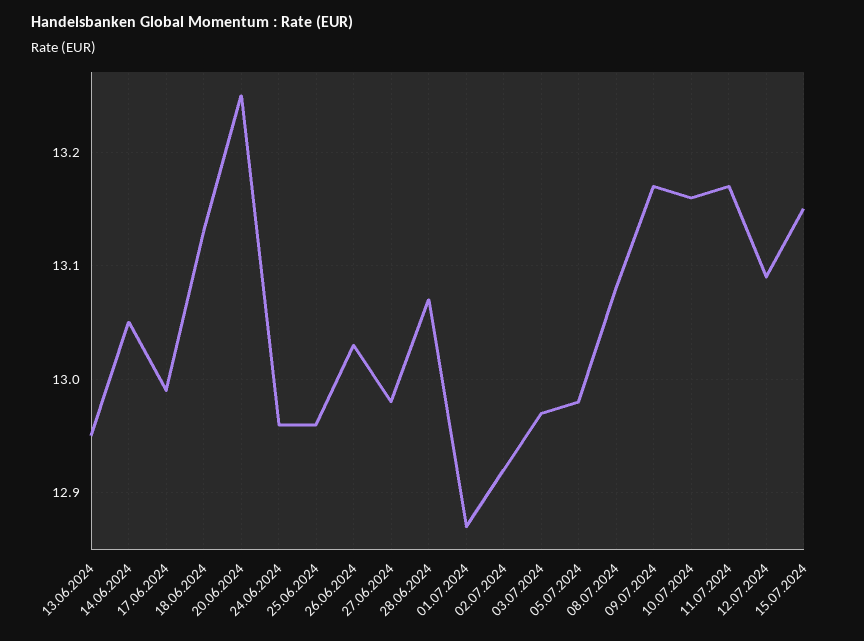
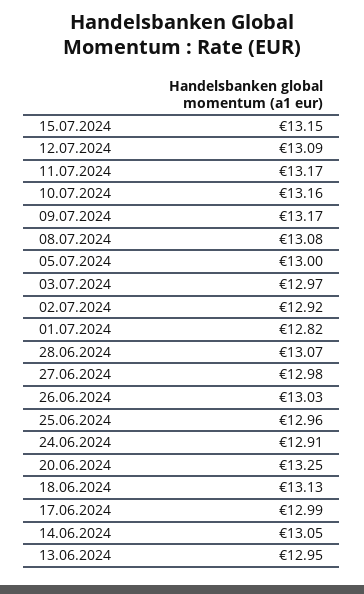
24.06.2024: 12.96 -> 12.91
01.07.2024: 12.87 -> 12.82
05.07.2024: 12.98 -> 13

